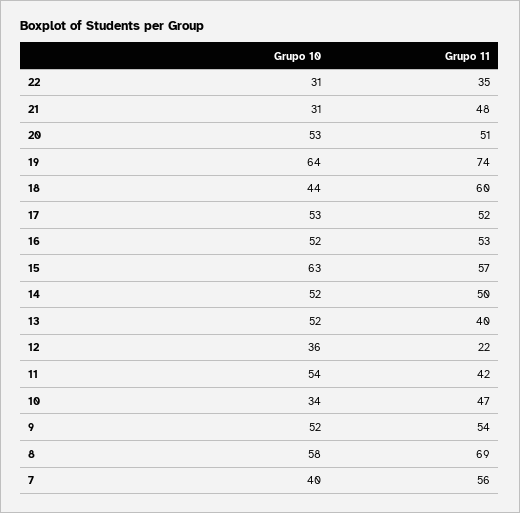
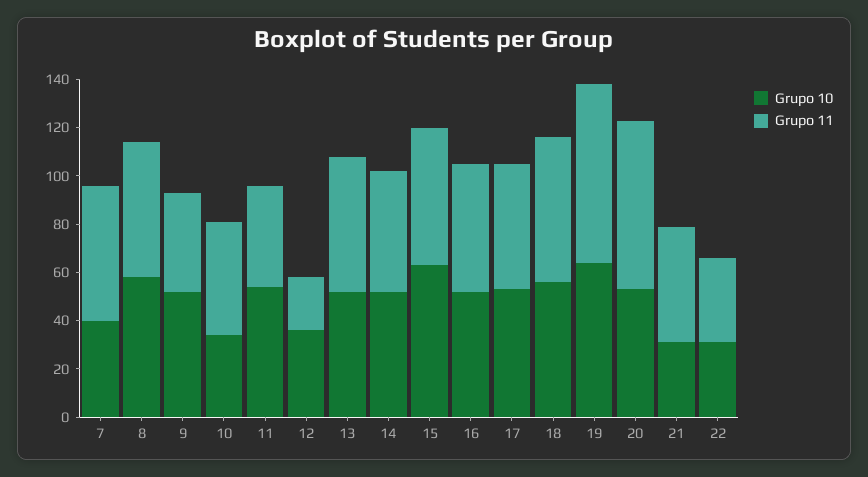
Grupo 11, 20: 51 -> 70
Grupo 10, 18: 44 -> 55
Grupo 11, 13: 40 -> 55
Grupo 11, 9: 54 -> 40
Grupo 11, 8: 69 -> 55

